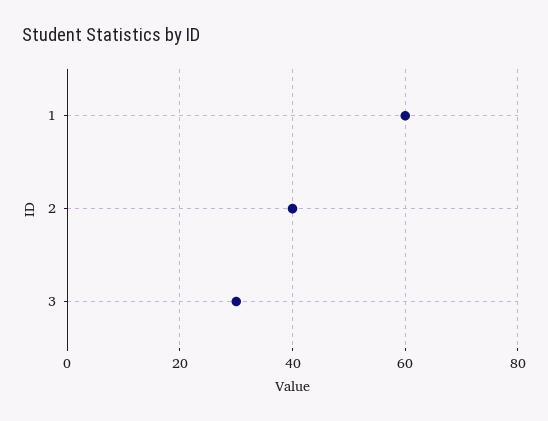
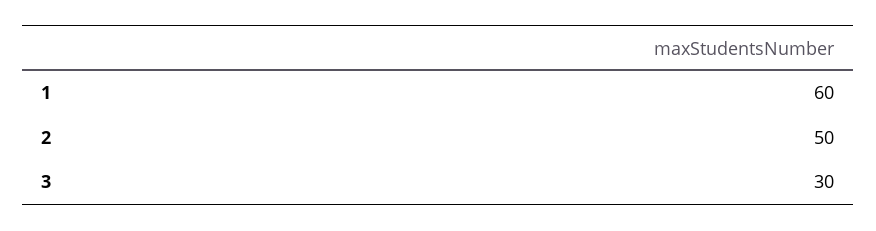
2: 40 -> 50

